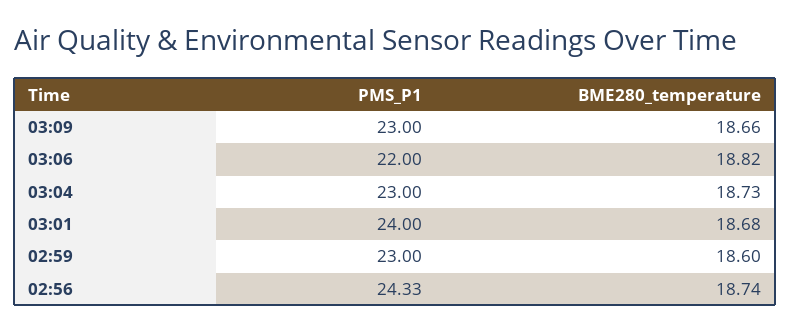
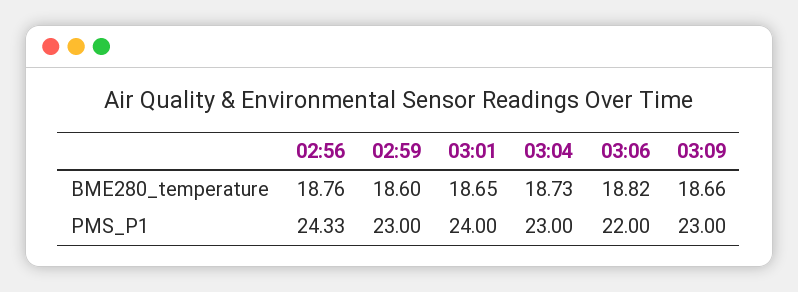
BME280_temperature, 03:01: 18.68 -> 18.65
BME280_temperature, 02:56: 18.74 -> 18.76

